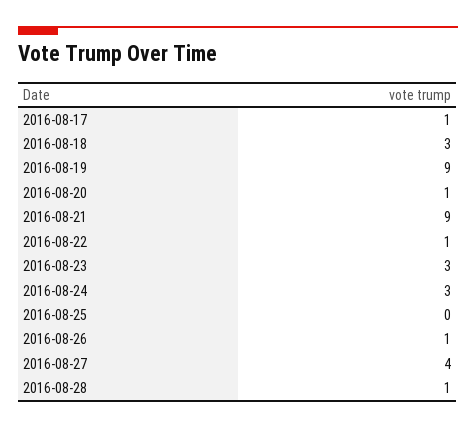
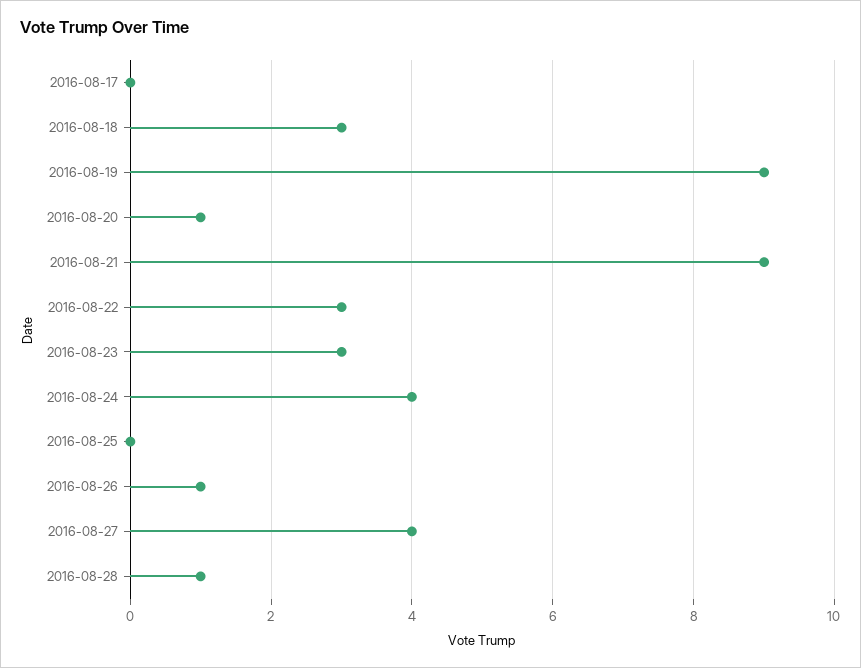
2016-08-17: 1 -> 0
2016-08-22: 1 -> 3
2016-08-24: 3 -> 4

